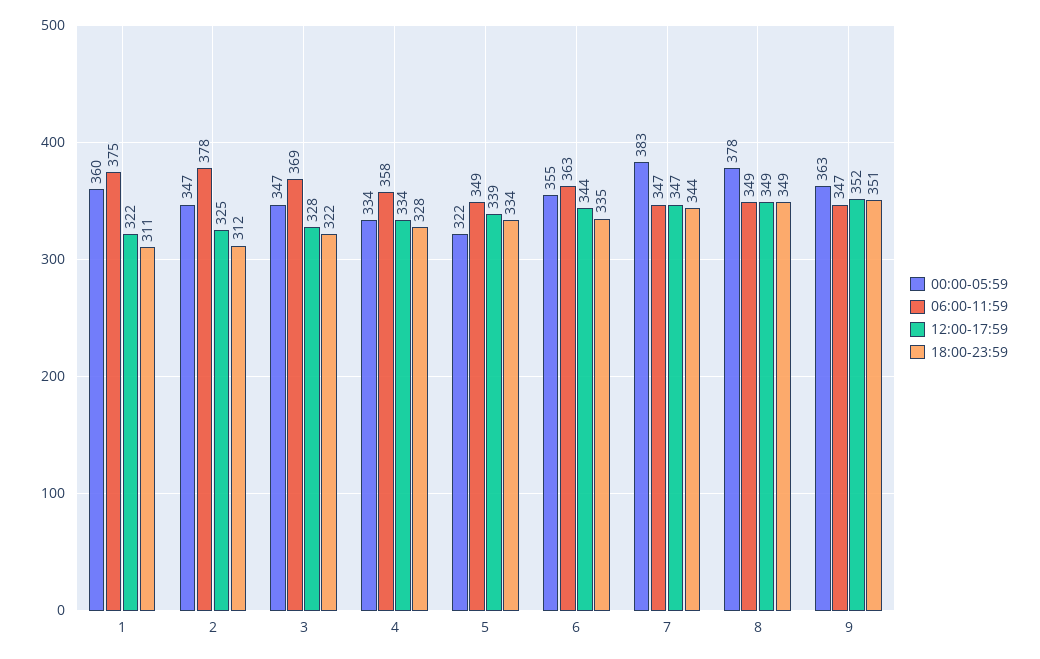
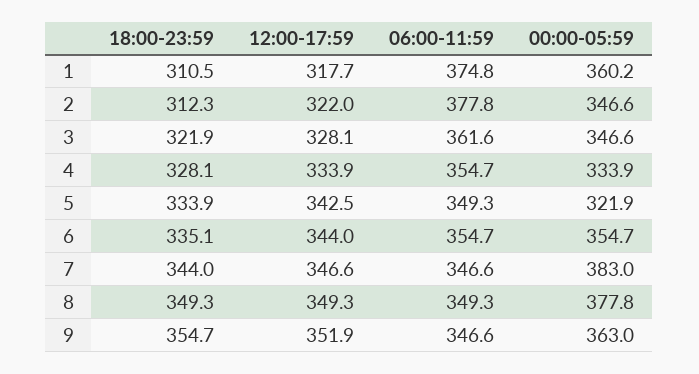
12:00-17:59, 1: 322 -> 317.7
12:00-17:59, 2: 325 -> 322
06:00-11:59, 3: 369 -> 361.6
06:00-11:59, 4: 358 -> 354.7
12:00-17:59, 5: 339 -> 342.5
06:00-11:59, 6: 363 -> 354.7
18:00-23:59, 9: 351 -> 354.7

